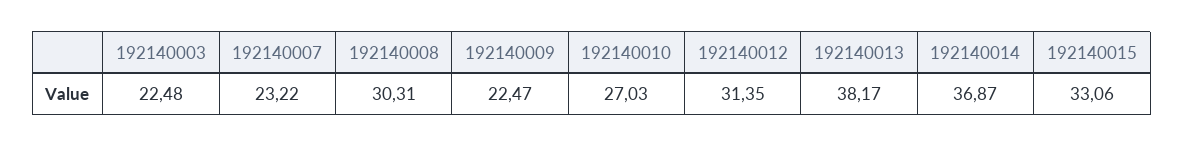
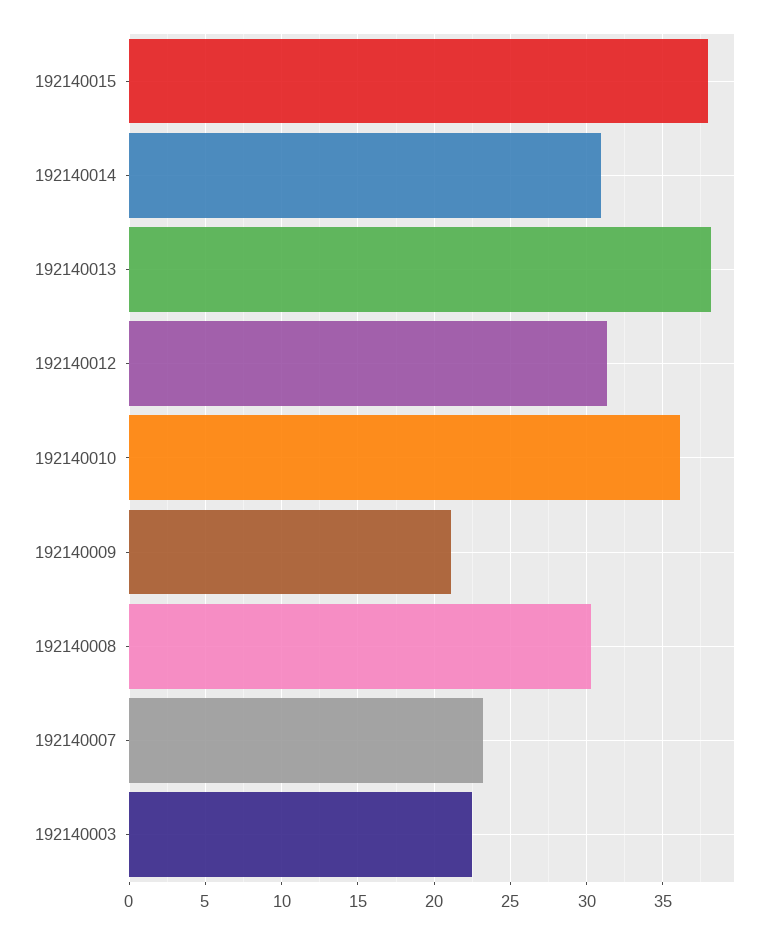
192140009: 22.47 -> 21
192140010: 27.03 -> 36
192140014: 36.87 -> 31
192140015: 33.06 -> 38

